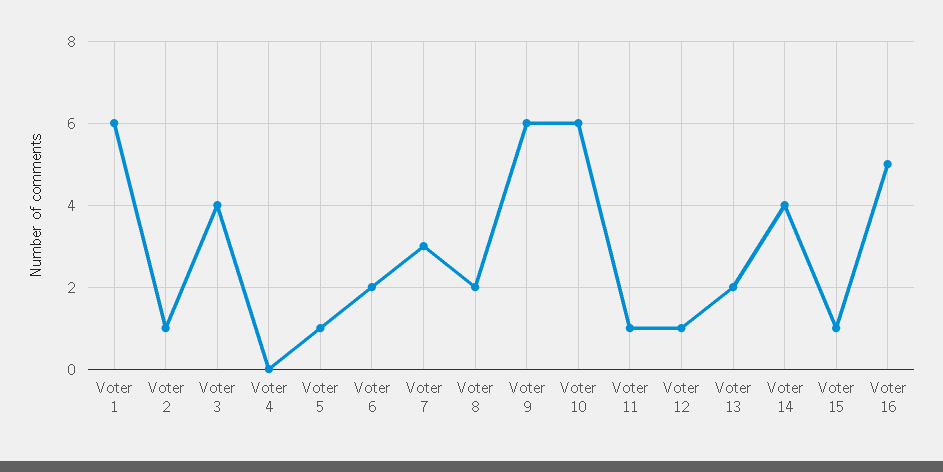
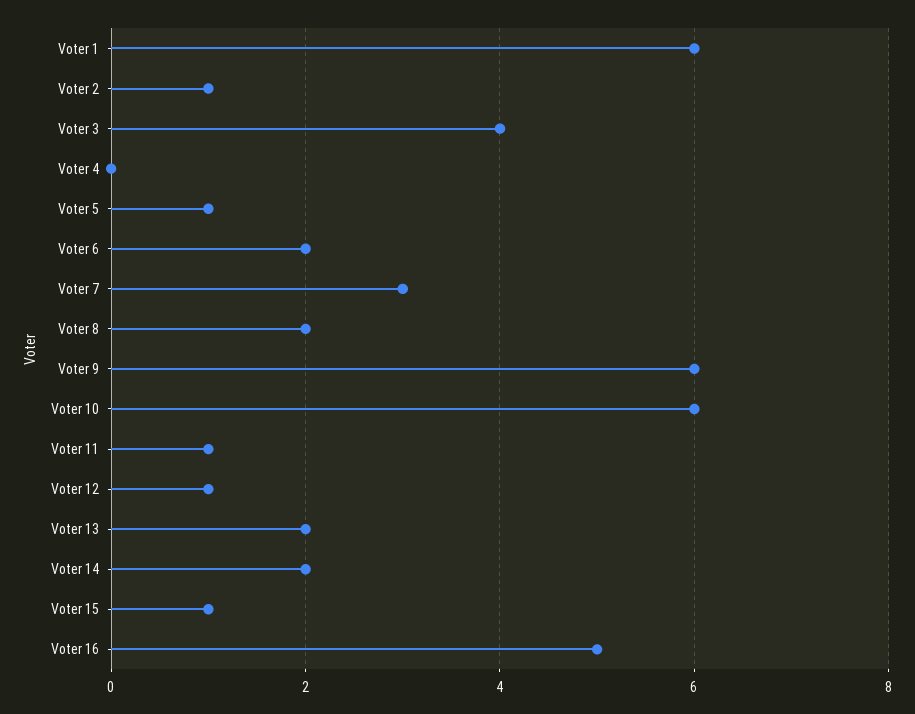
Voter 14: 4 -> 2

